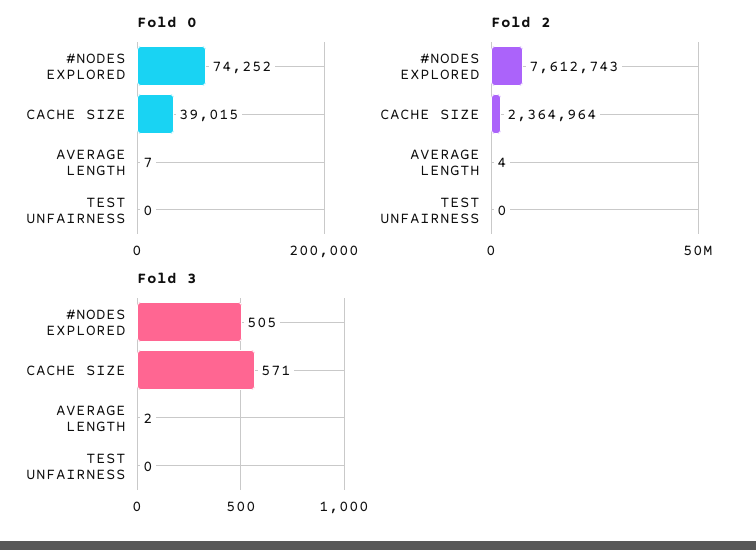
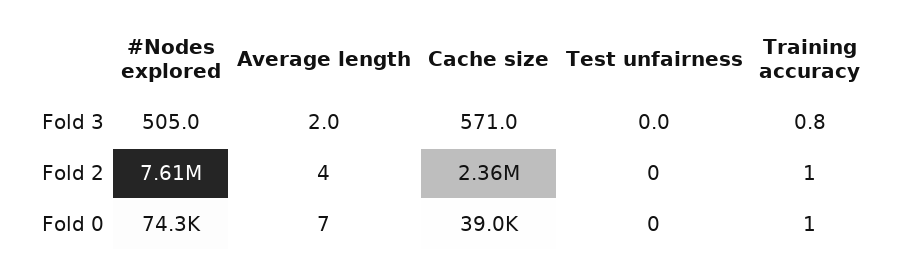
Fold 3, Training accuracy: none -> 0.8
Fold 2, Training accuracy: none -> 1
Fold 0, Training accuracy: none -> 1

